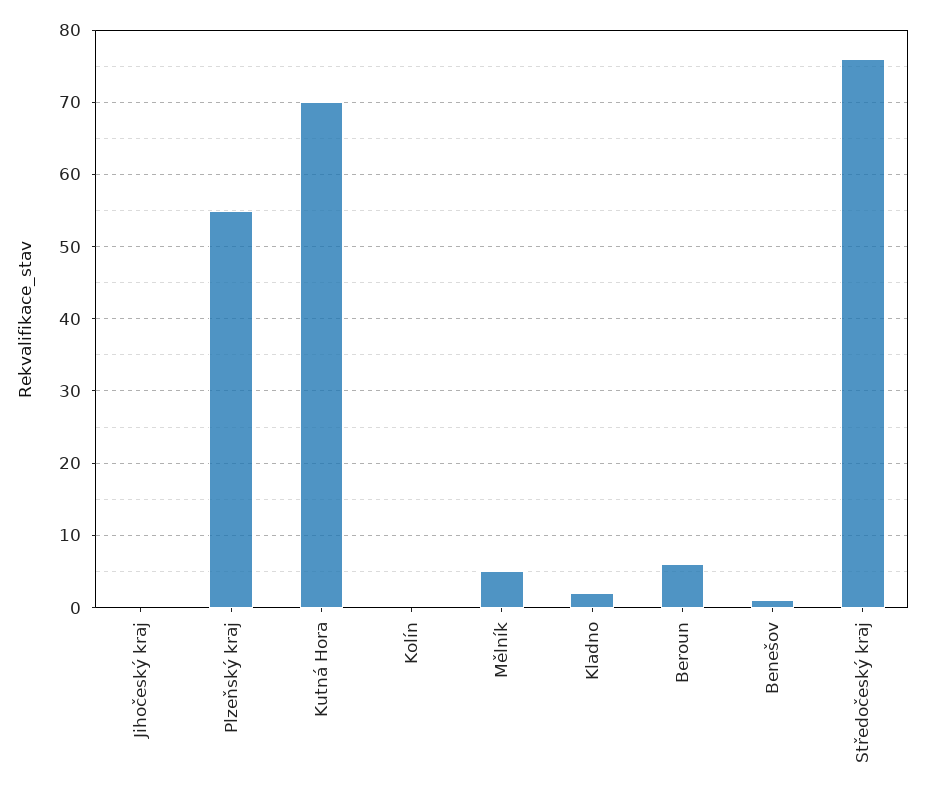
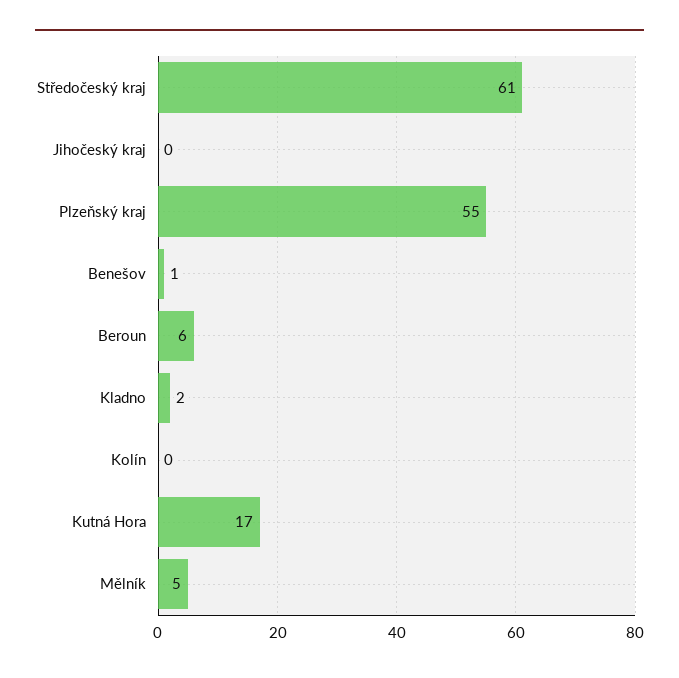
Kutná Hora: 70 -> 17
Středočeský kraj: 76 -> 61

